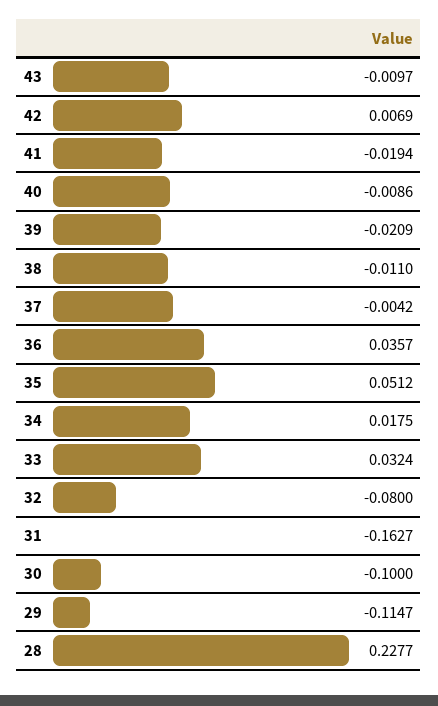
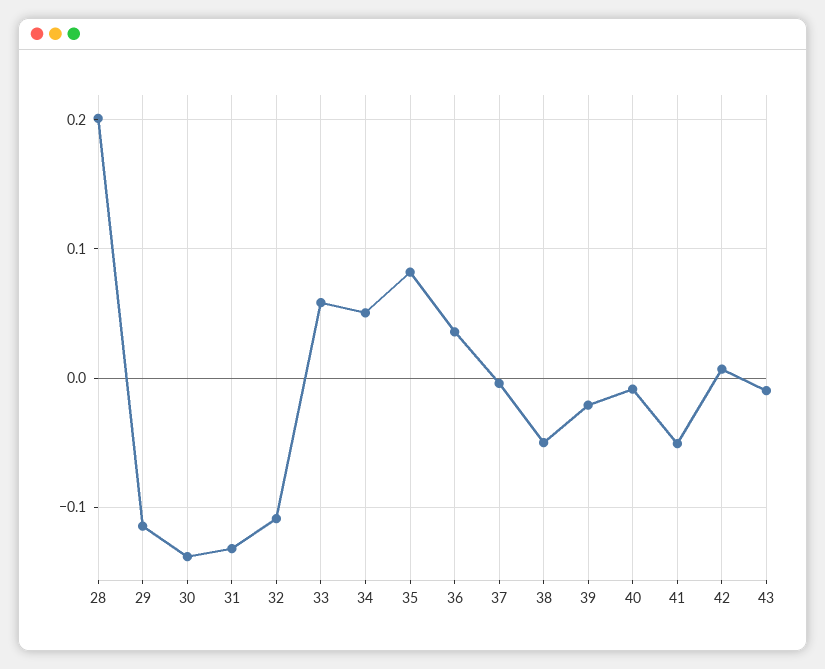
41: -0.0194 -> -0.05
38: -0.011 -> -0.05
35: 0.0512 -> 0.08
34: 0.0175 -> 0.05
33: 0.0324 -> 0.06
32: -0.08 -> -0.11
31: -0.1627 -> -0.13
30: -0.1 -> -0.14
28: 0.2277 -> 0.2

